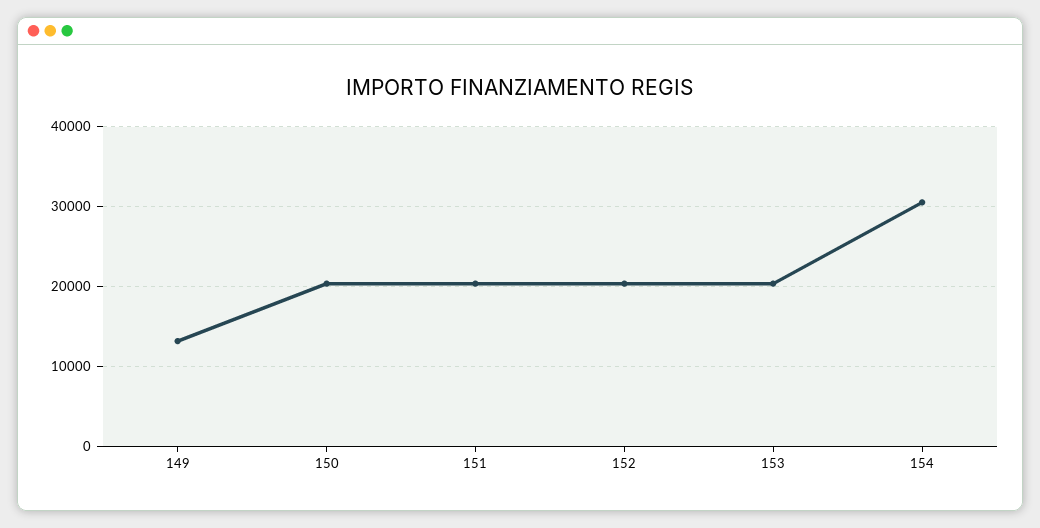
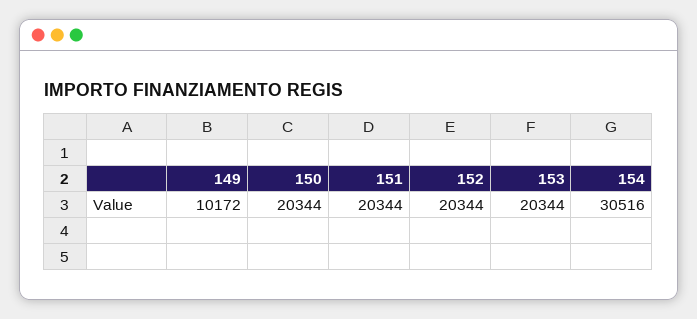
149: 13000 -> 10172

